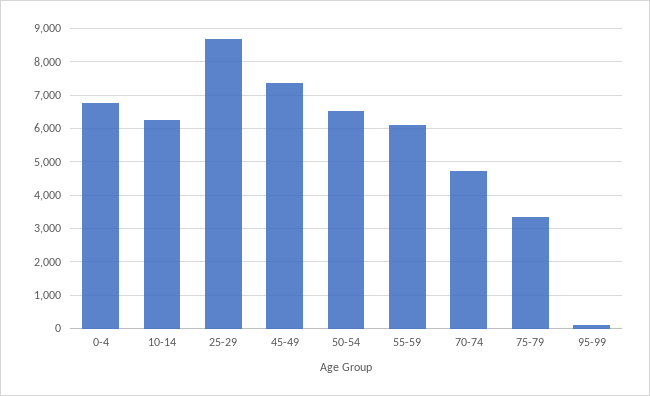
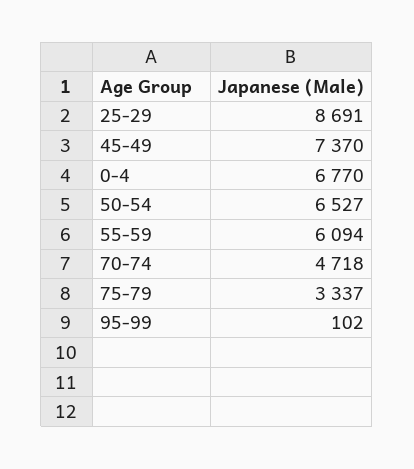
10-14: 6200 -> none

